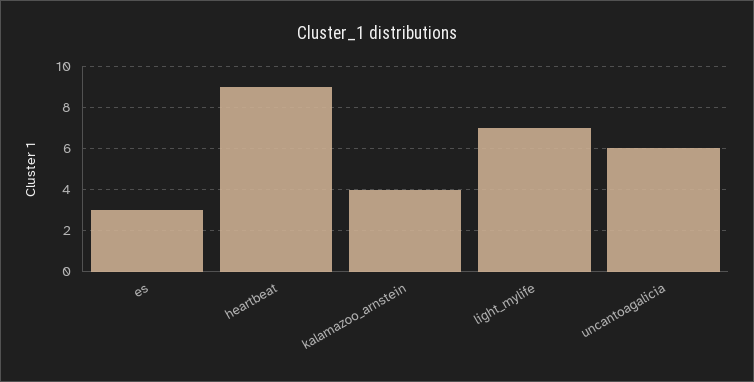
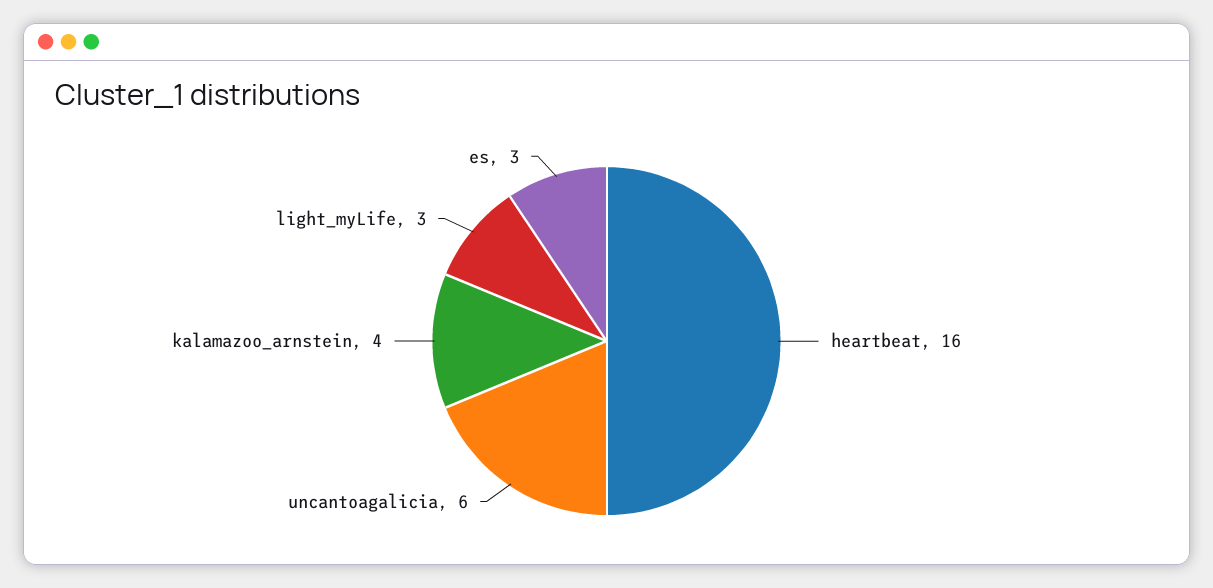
heartbeat: 9 -> 16
light_mylife: 7 -> 3

